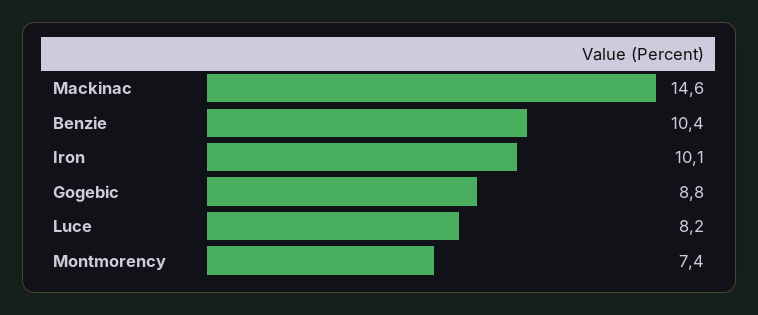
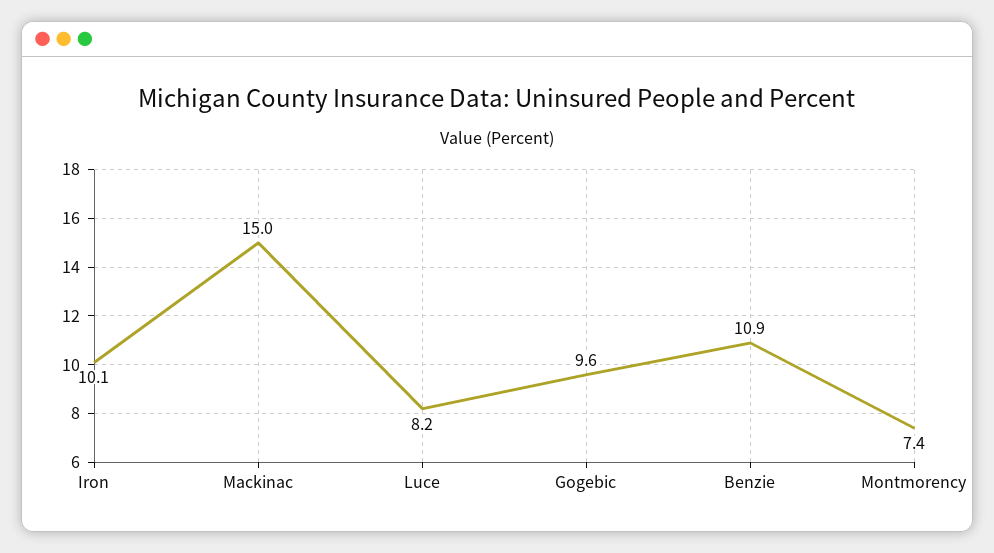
Mackinac: 14.6 -> 15
Benzie: 10.4 -> 10.9
Gogebic: 8.8 -> 9.6

